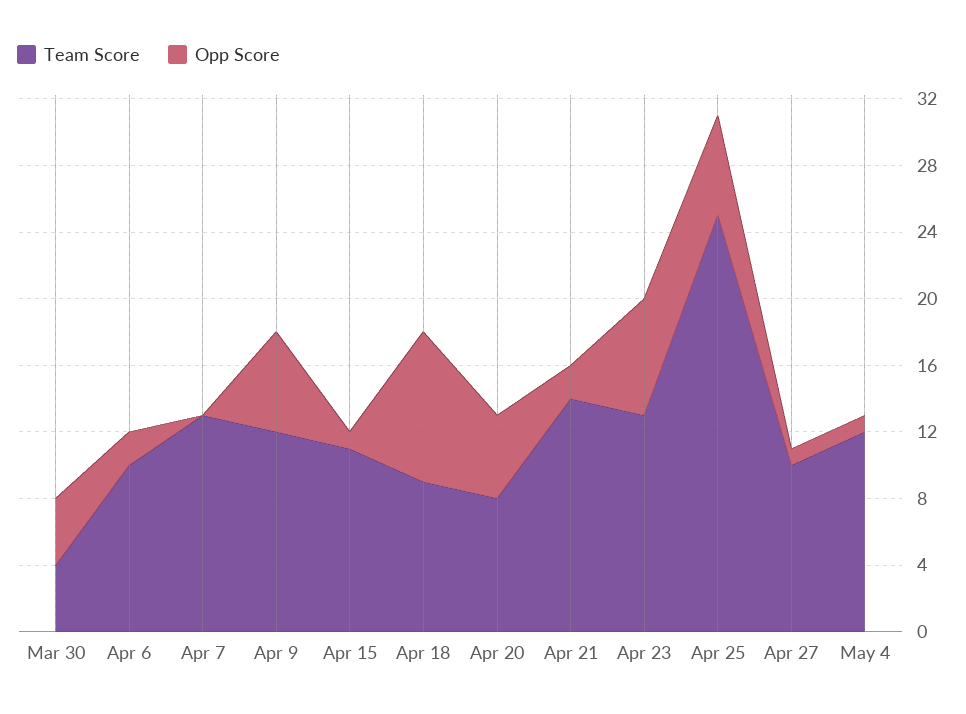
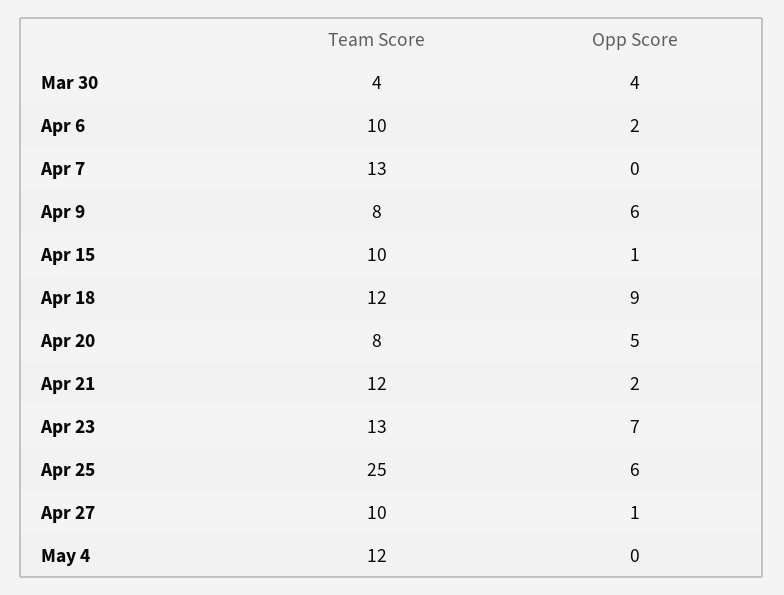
Team Score, Apr 9: 12 -> 8
Team Score, Apr 15: 11 -> 10
Team Score, Apr 18: 9 -> 12
Team Score, Apr 21: 14 -> 12
Opp Score, May 4: 1 -> 0

